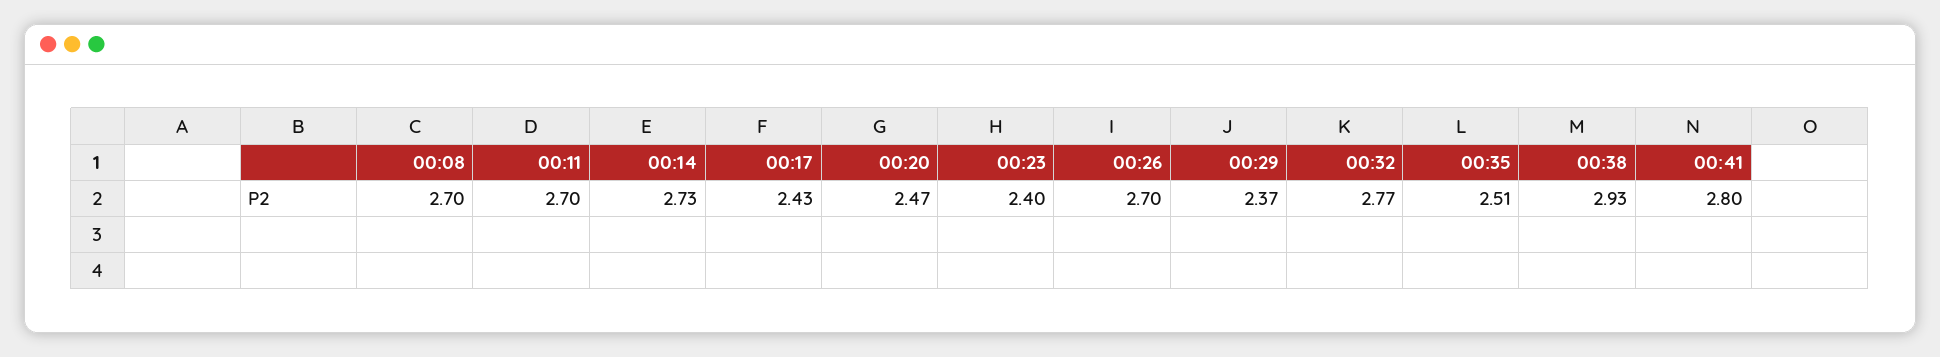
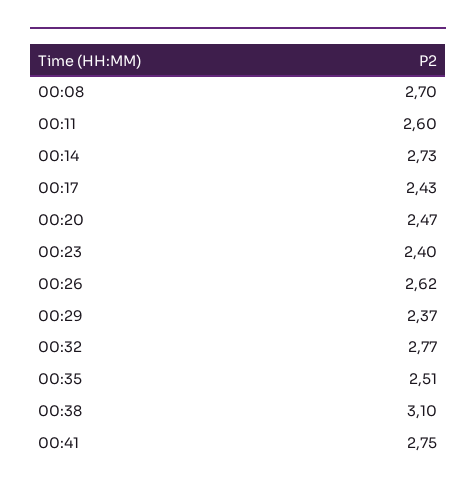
00:11: 2.7 -> 2.6
00:26: 2.7 -> 2.62
00:38: 2.93 -> 3.1
00:41: 2.8 -> 2.75

